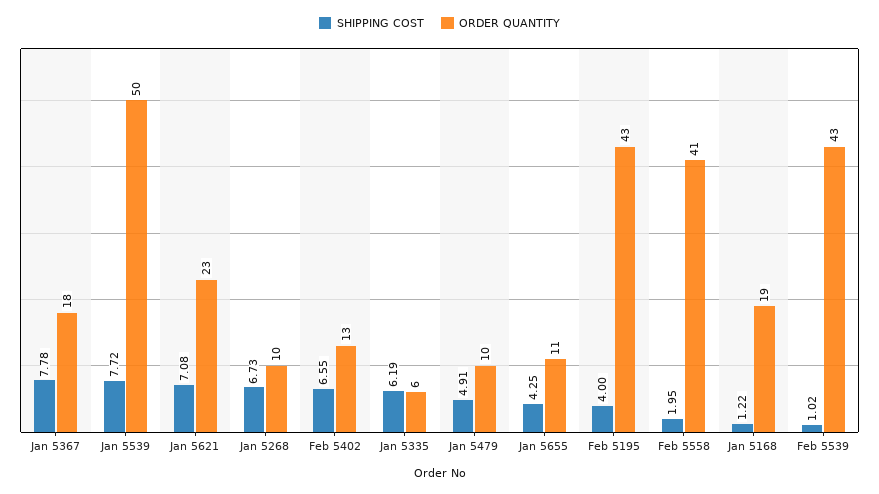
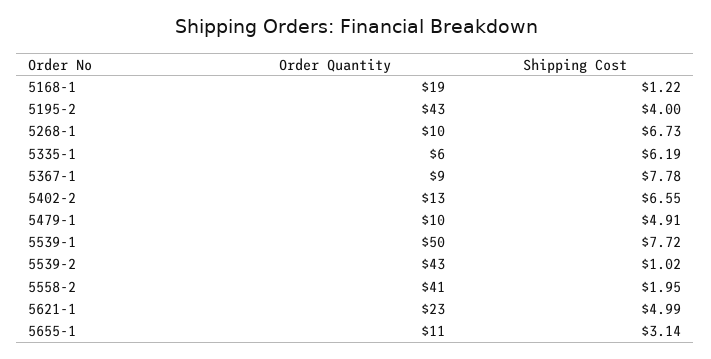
ORDER QUANTITY, Jan 5367: 18 -> 9
SHIPPING COST, Jan 5621: 7.08 -> 4.99
SHIPPING COST, Jan 5655: 4.25 -> 3.14

